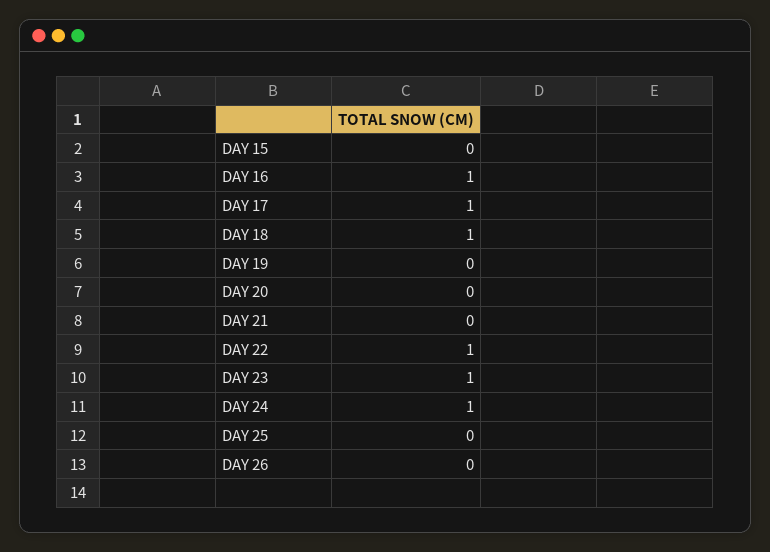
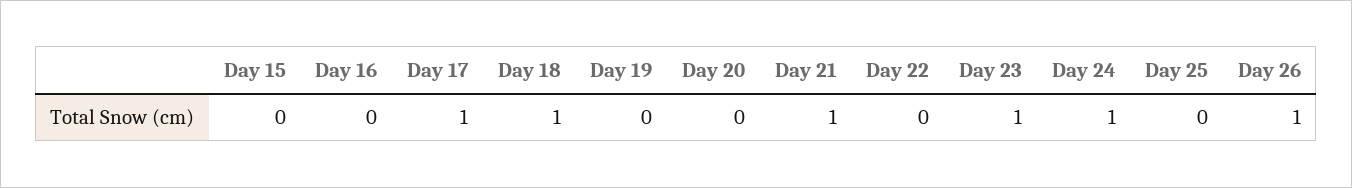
DAY 16: 1 -> 0
DAY 21: 0 -> 1
DAY 22: 1 -> 0
DAY 26: 0 -> 1

